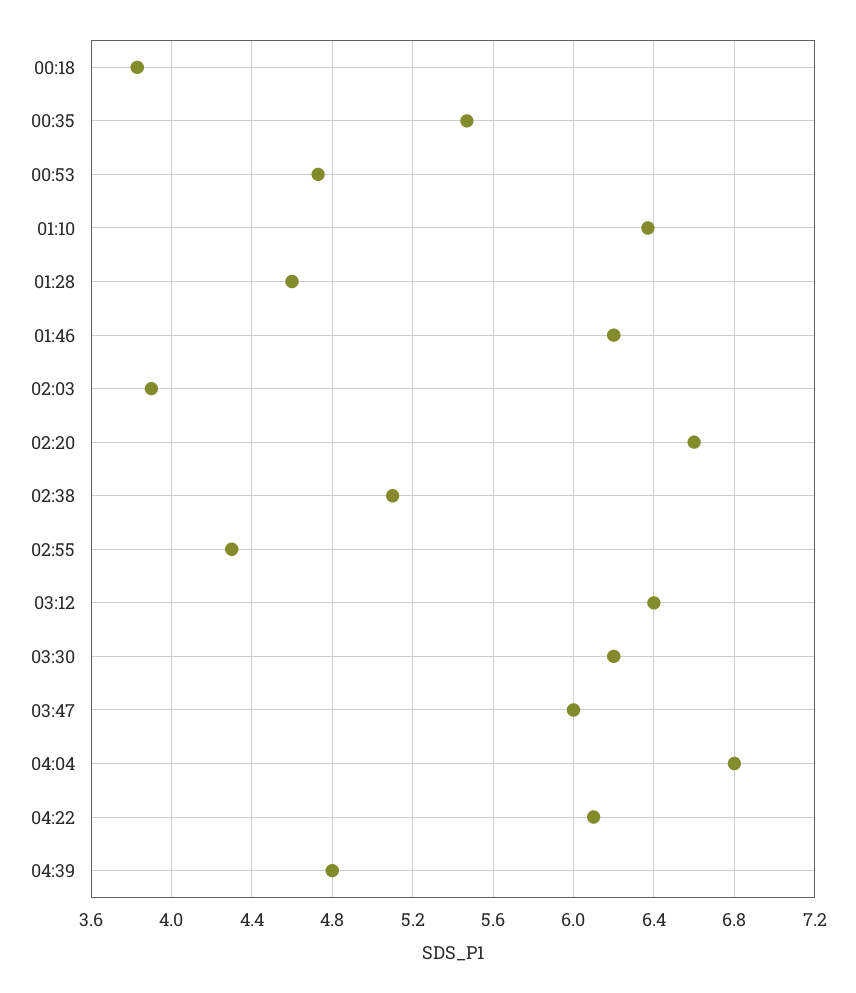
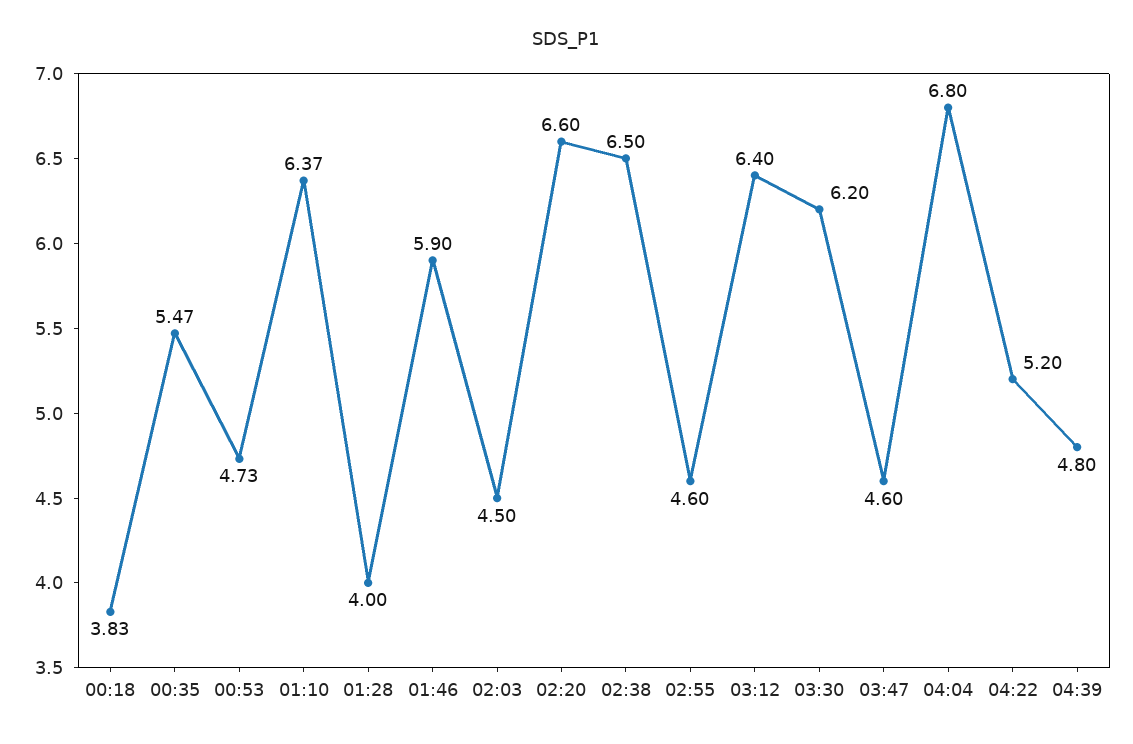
01:28: 4.6 -> 4
01:46: 6.2 -> 5.9
02:03: 3.9 -> 4.5
02:38: 5.1 -> 6.5
02:55: 4.3 -> 4.6
03:47: 6 -> 4.6
04:22: 6.1 -> 5.2

